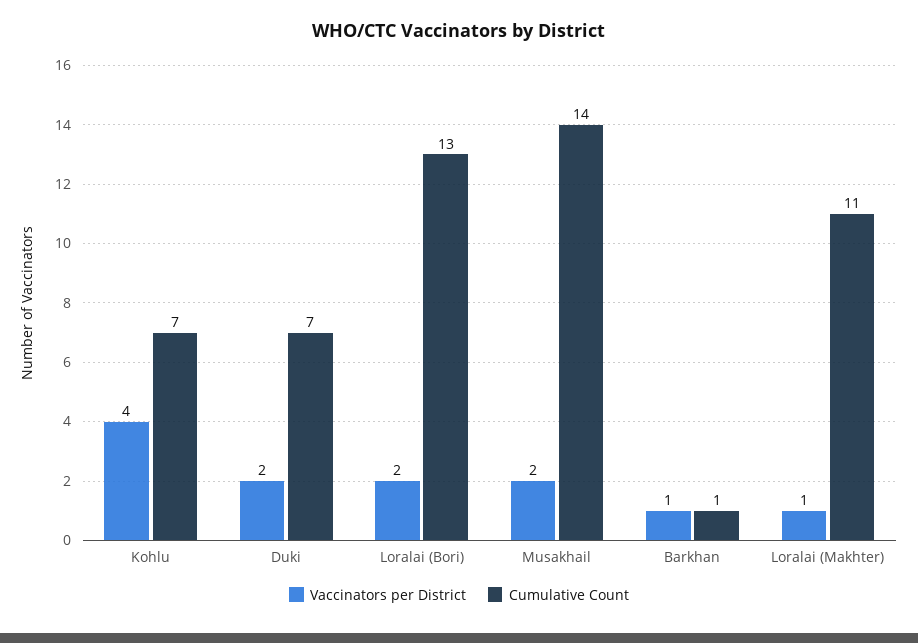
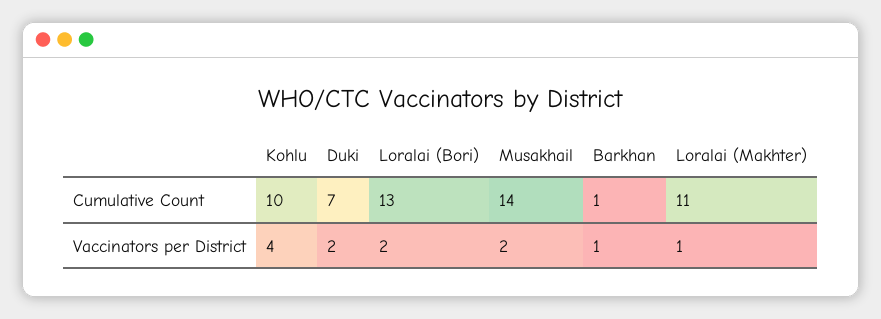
Cumulative Count, Kohlu: 7 -> 10

